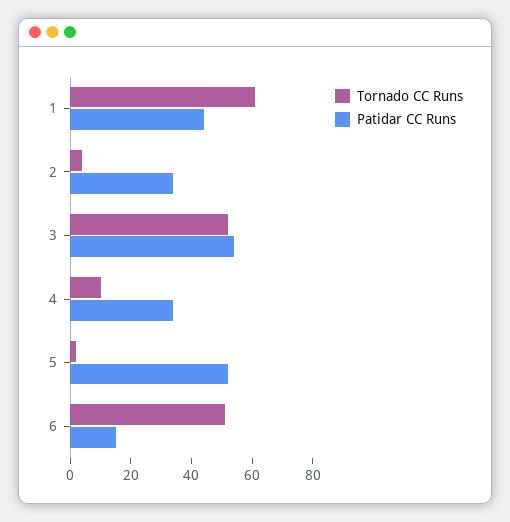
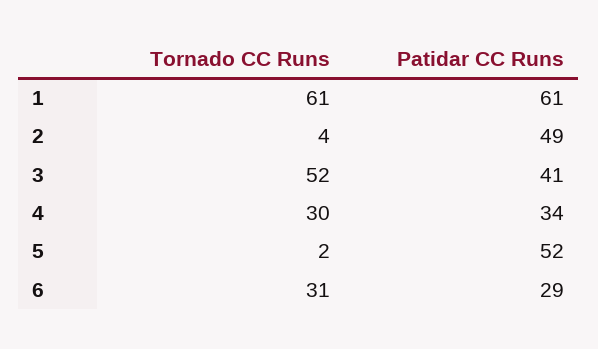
Patidar CC Runs, 1: 45 -> 61
Patidar CC Runs, 2: 35 -> 49
Patidar CC Runs, 3: 55 -> 41
Tornado CC Runs, 4: 10 -> 30
Tornado CC Runs, 6: 50 -> 31
Patidar CC Runs, 6: 15 -> 29

